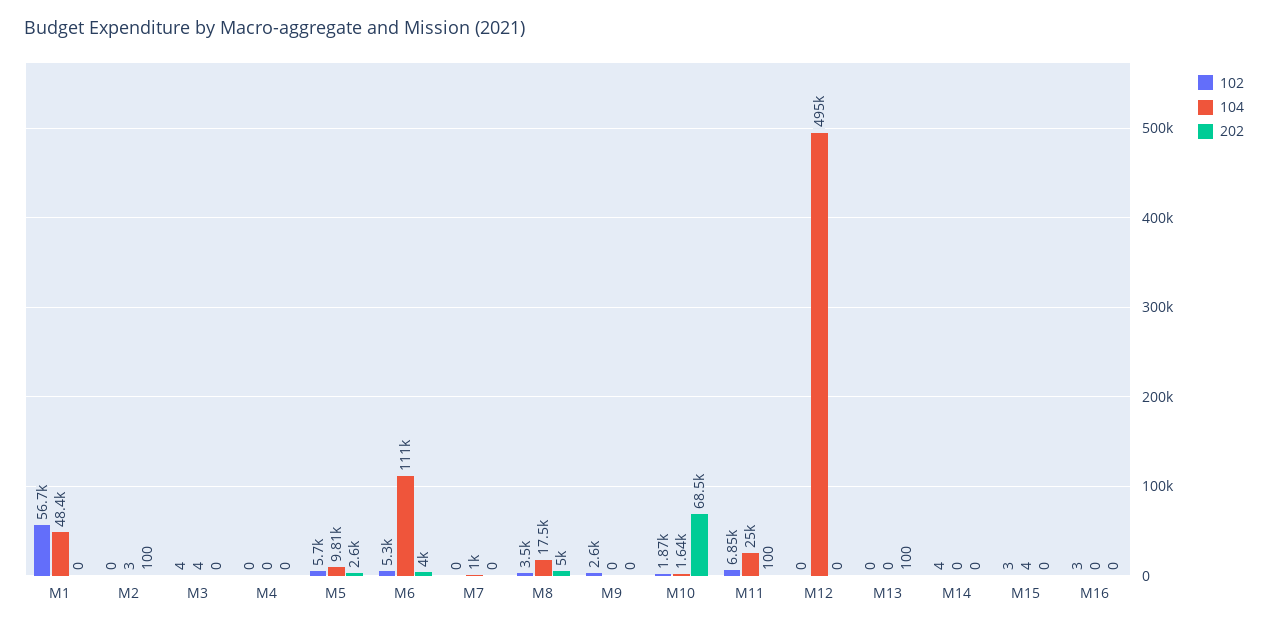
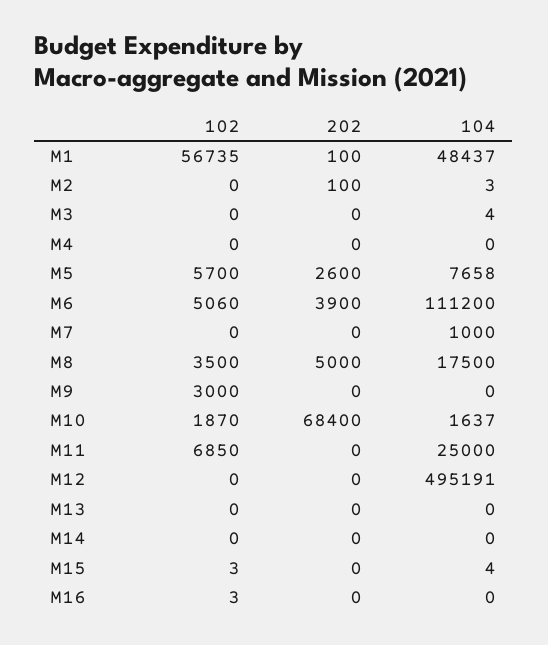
202, M1: 0 -> 100
102, M3: 4 -> 0
104, M5: 9810 -> 7658
102, M6: 5300 -> 5060
202, M6: 4000 -> 3900
102, M9: 2600 -> 3000
202, M10: 68500 -> 68400
202, M11: 100 -> 0
202, M13: 100 -> 0
102, M14: 4 -> 0

